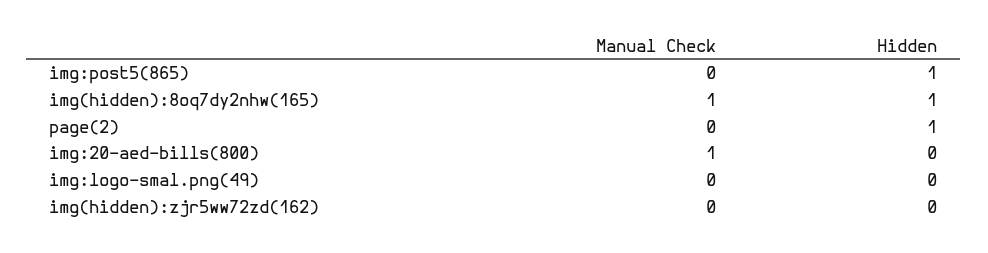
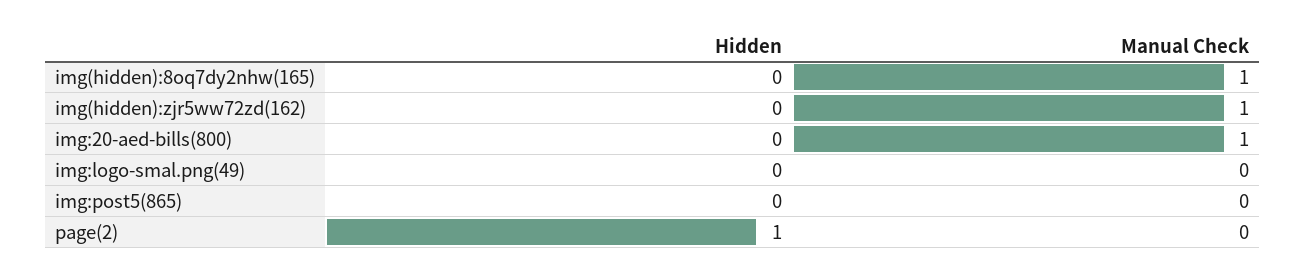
Hidden, img:post5(865): 1 -> 0
Hidden, img(hidden):8oq7dy2nhw(165): 1 -> 0
Manual Check, img(hidden):zjr5ww72zd(162): 0 -> 1

